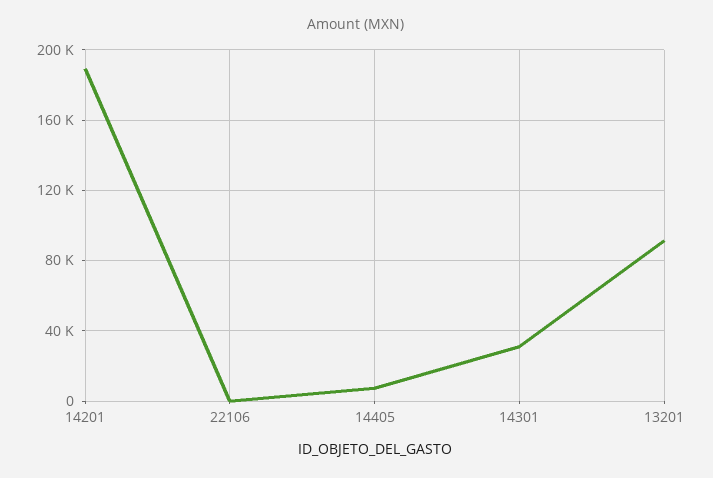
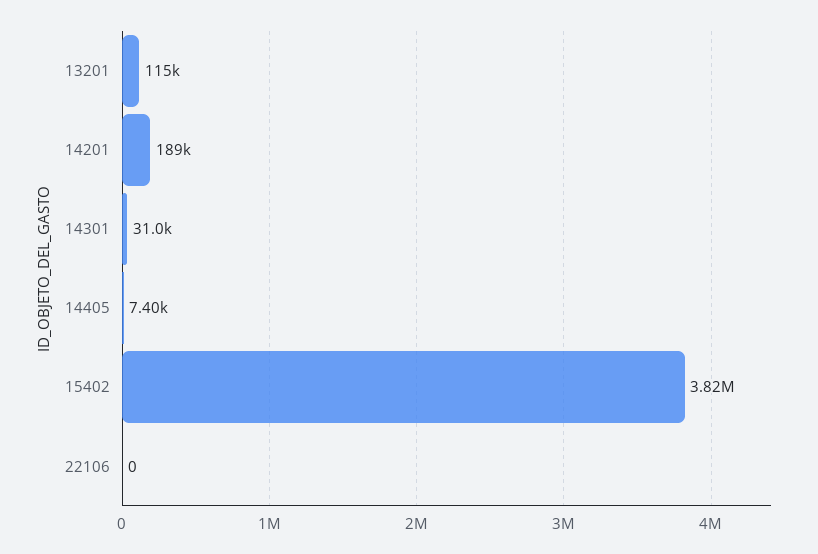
13201: 90000 -> 115000
15402: none -> 3820000

